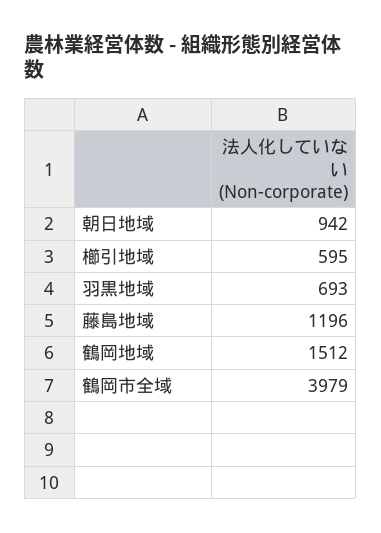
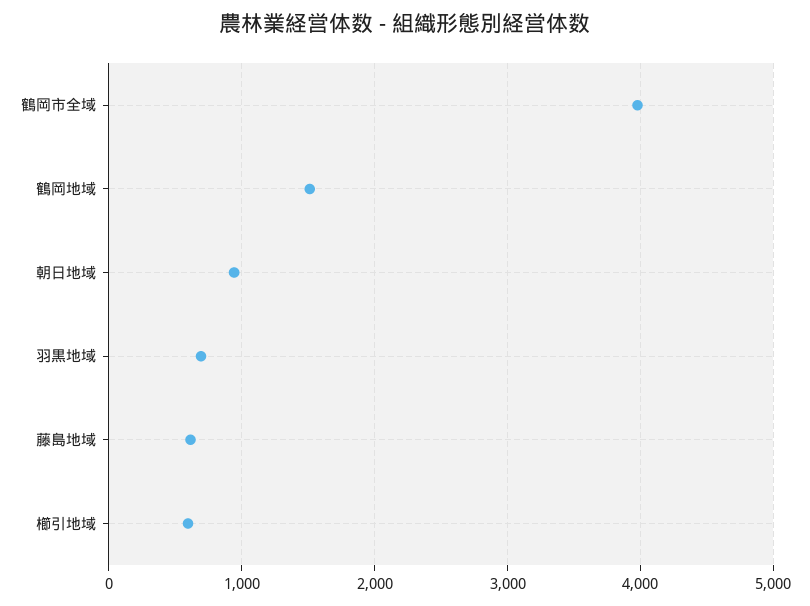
藤島地域: 1196 -> 600

